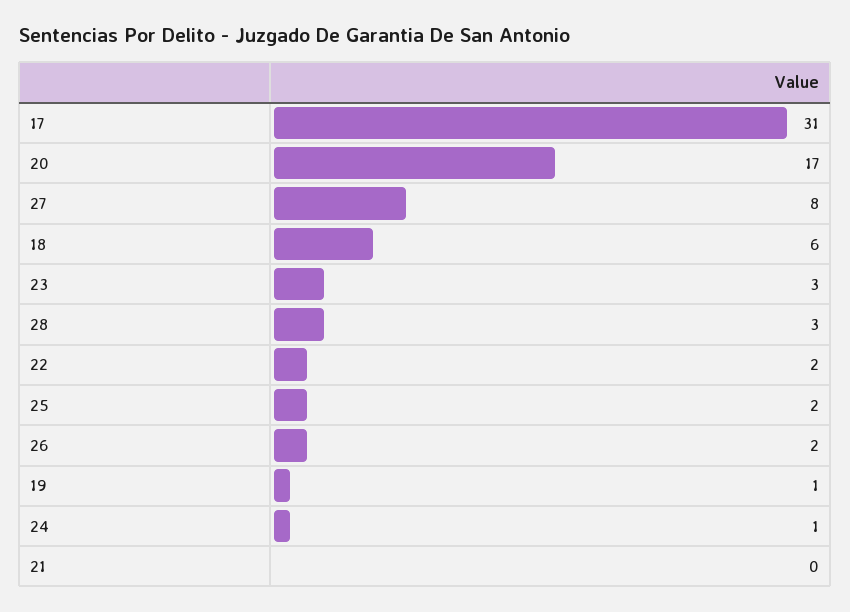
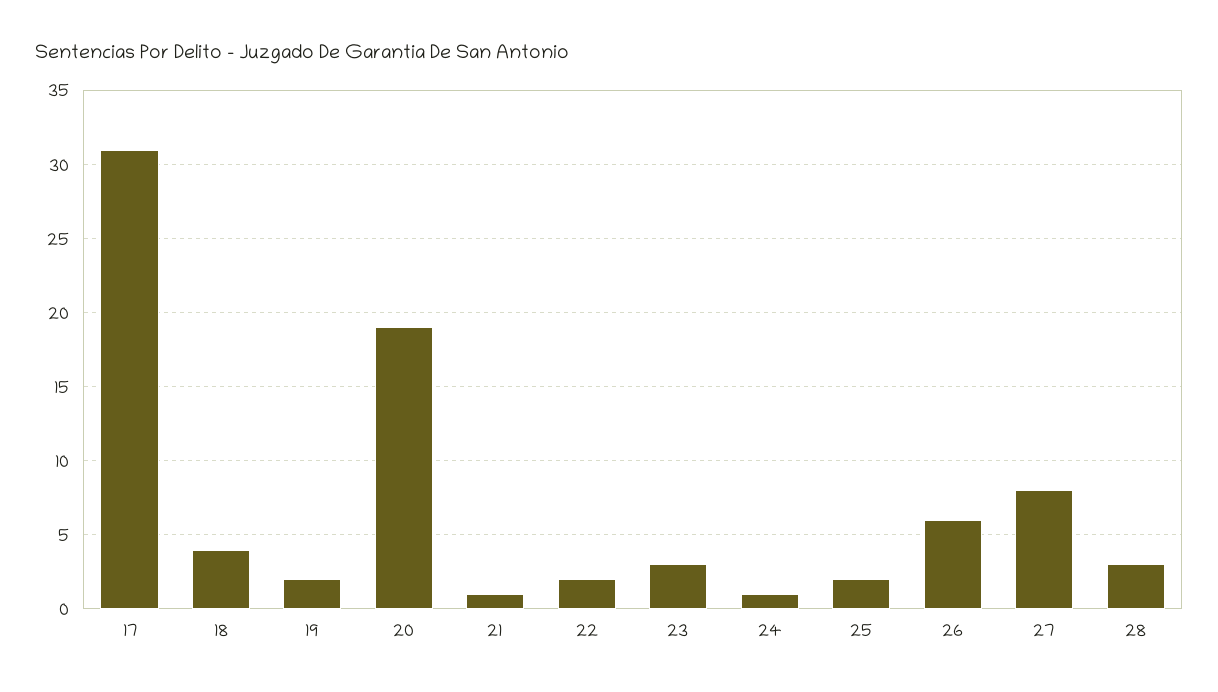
20: 17 -> 19
18: 6 -> 4
26: 2 -> 6
19: 1 -> 2
21: 0 -> 1

